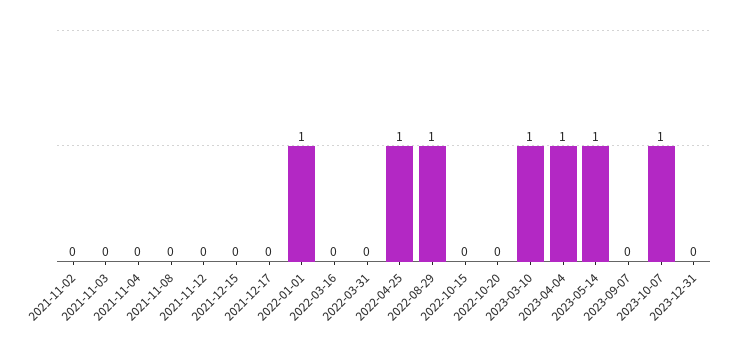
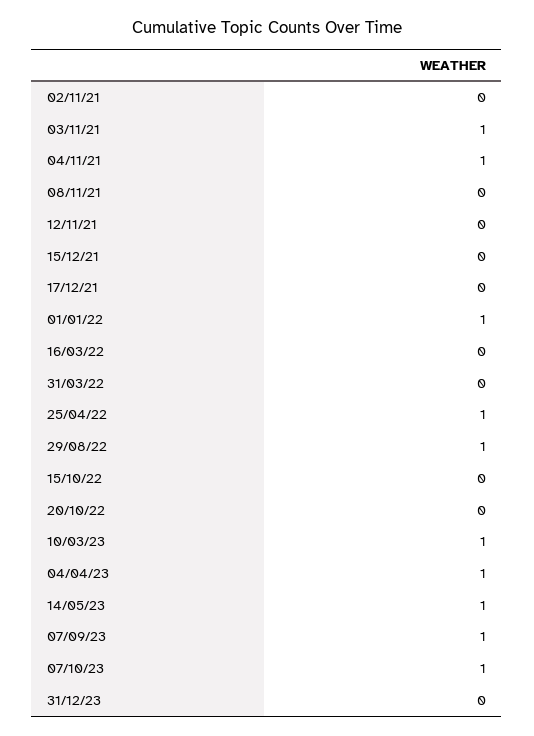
2021-11-03: 0 -> 1
2021-11-04: 0 -> 1
2023-09-07: 0 -> 1

